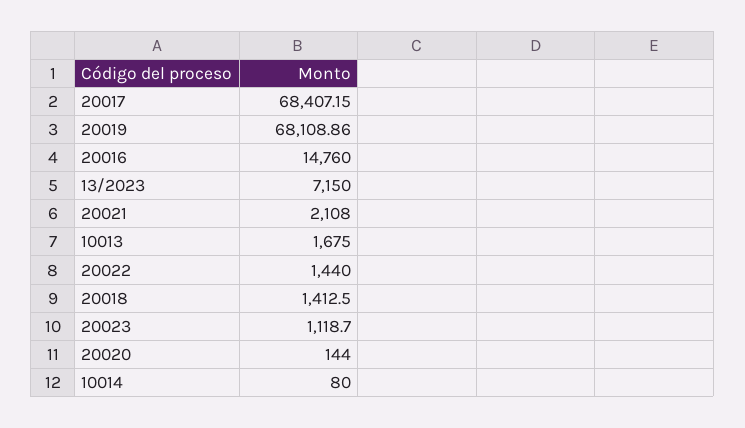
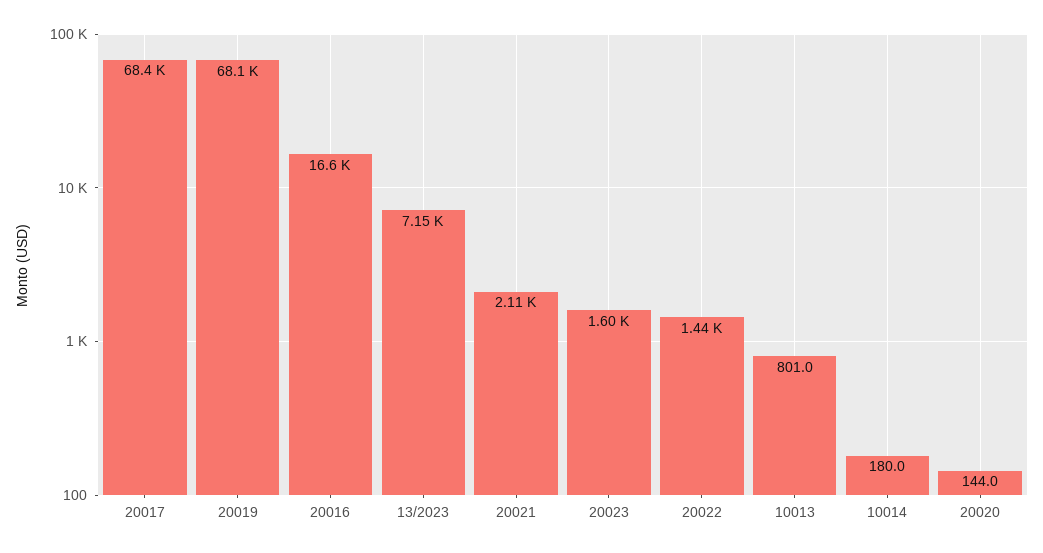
20016: 14760 -> 16600
10013: 1675 -> 801
20018: 1412.5 -> none
20023: 1118.7 -> 1600
10014: 80 -> 180

